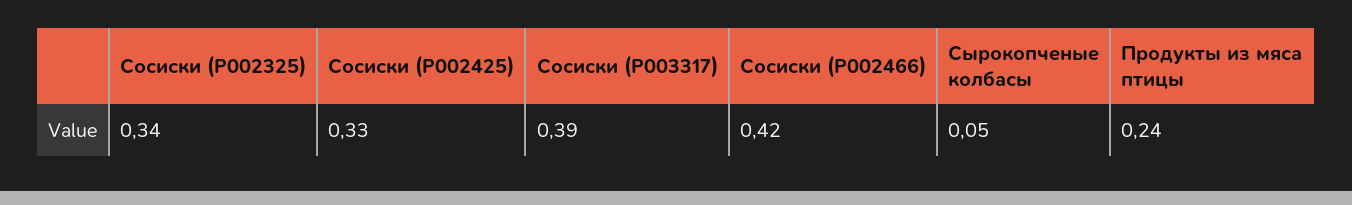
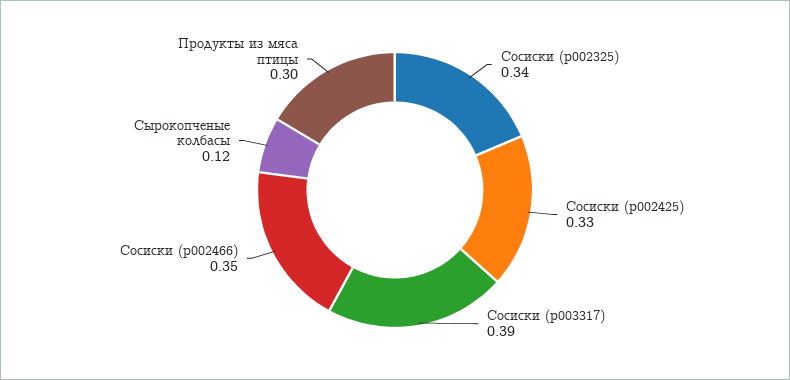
Сосиски (P002466): 0.42 -> 0.35
Сырокопченые колбасы: 0.05 -> 0.12
Продукты из мяса птицы: 0.24 -> 0.3

